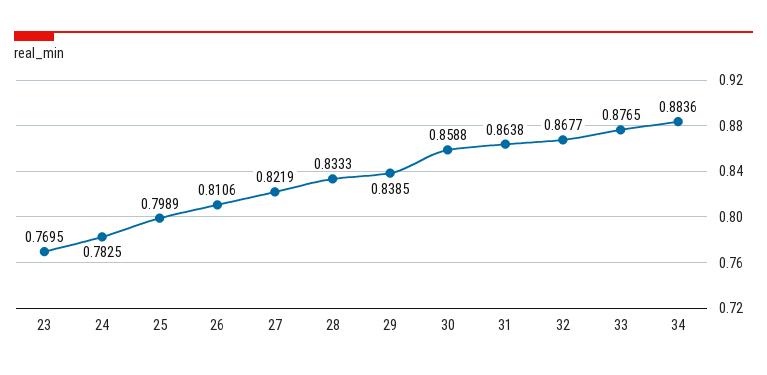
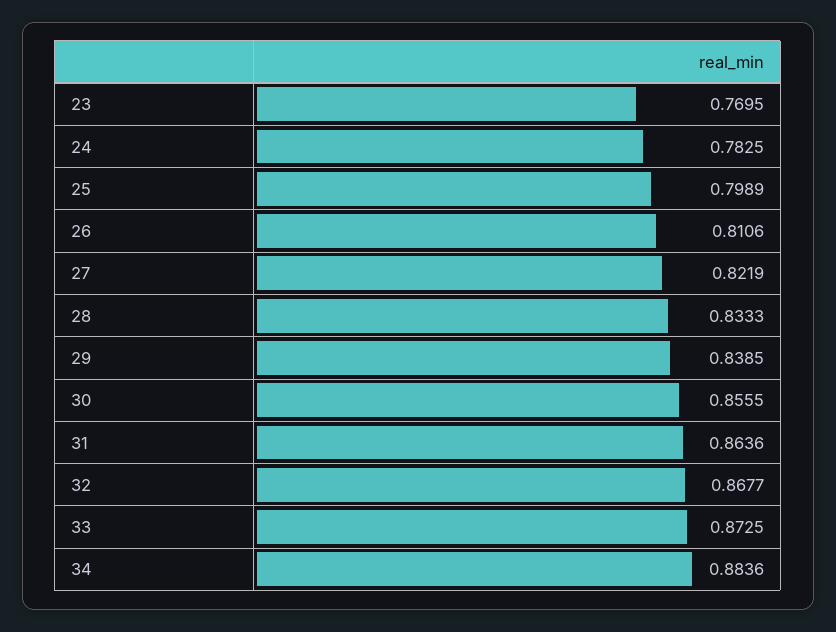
30: 0.8588 -> 0.8555
31: 0.8638 -> 0.8636
33: 0.8765 -> 0.8725

